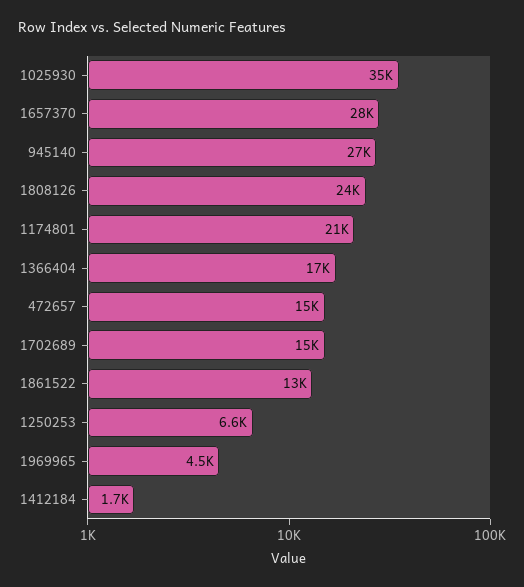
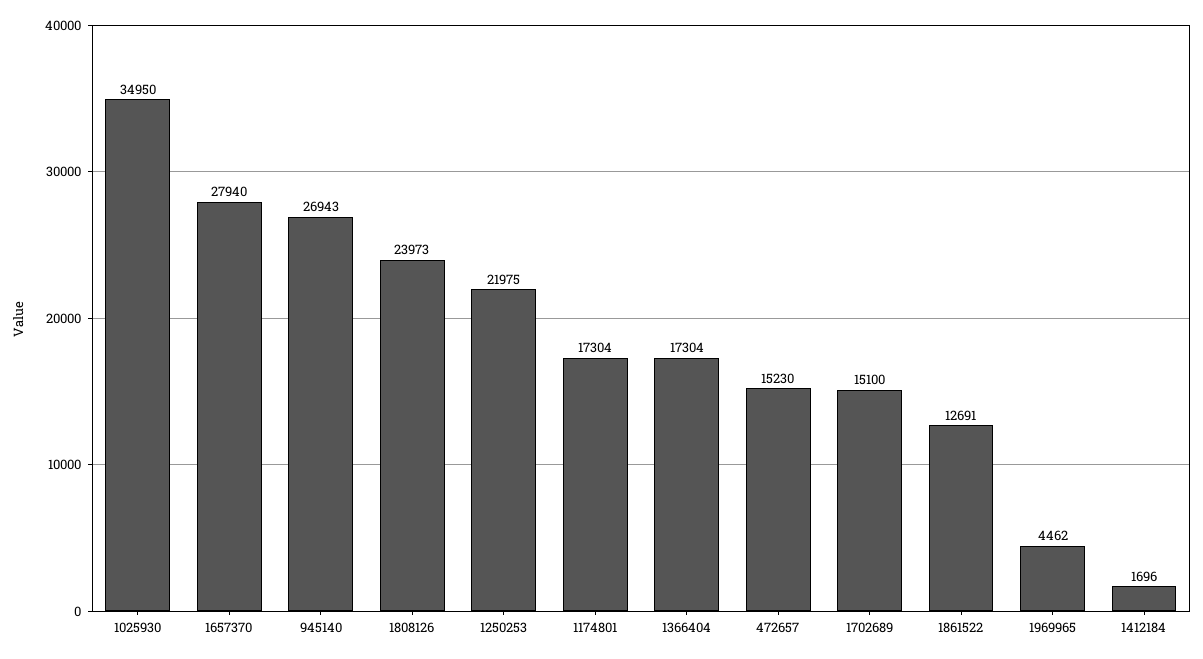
1174801: 21000 -> 17304
1250253: 6600 -> 21975

